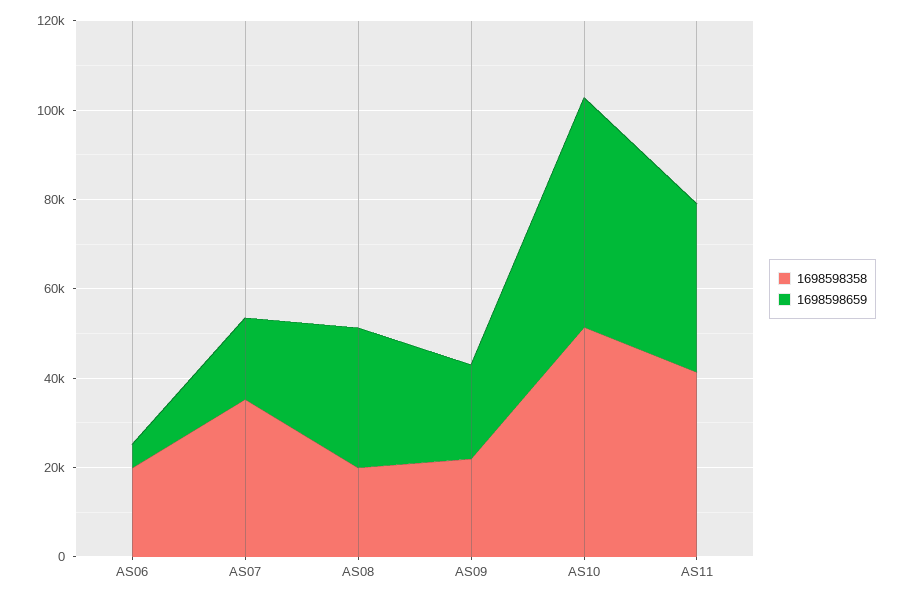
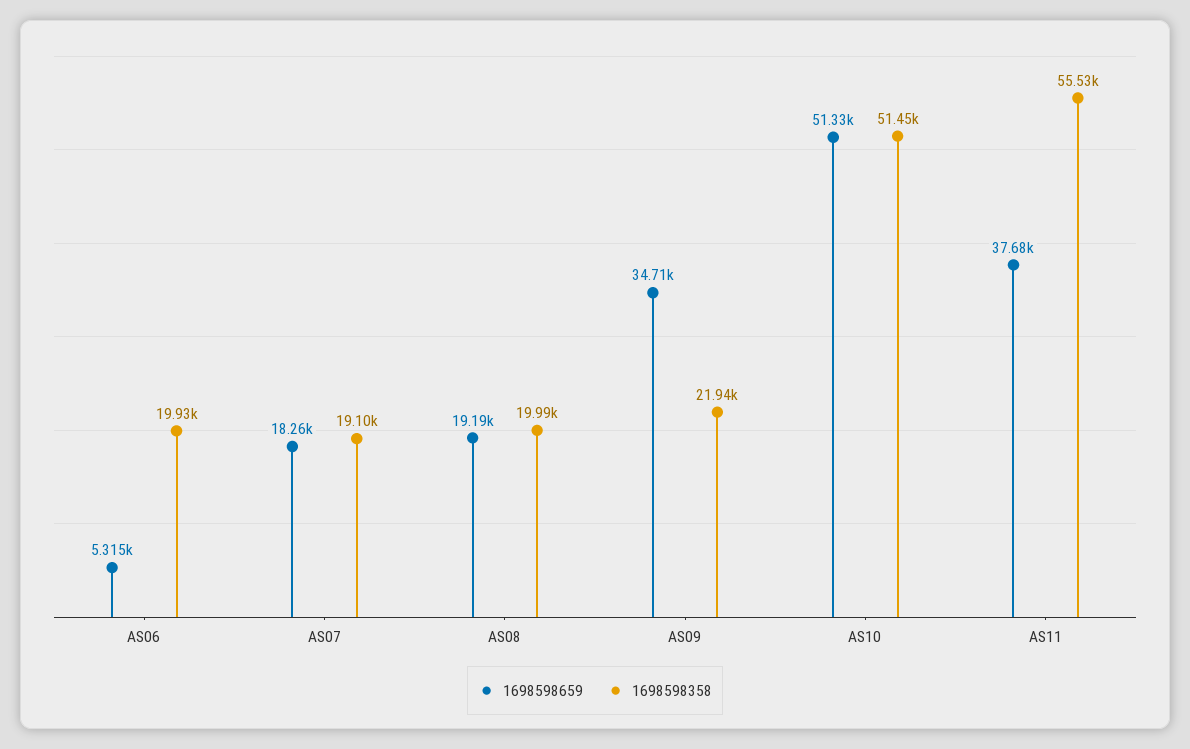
1698598358, AS07: 35000 -> 19100
1698598659, AS08: 30000 -> 19190
1698598659, AS09: 20000 -> 34710
1698598358, AS11: 40000 -> 55530

